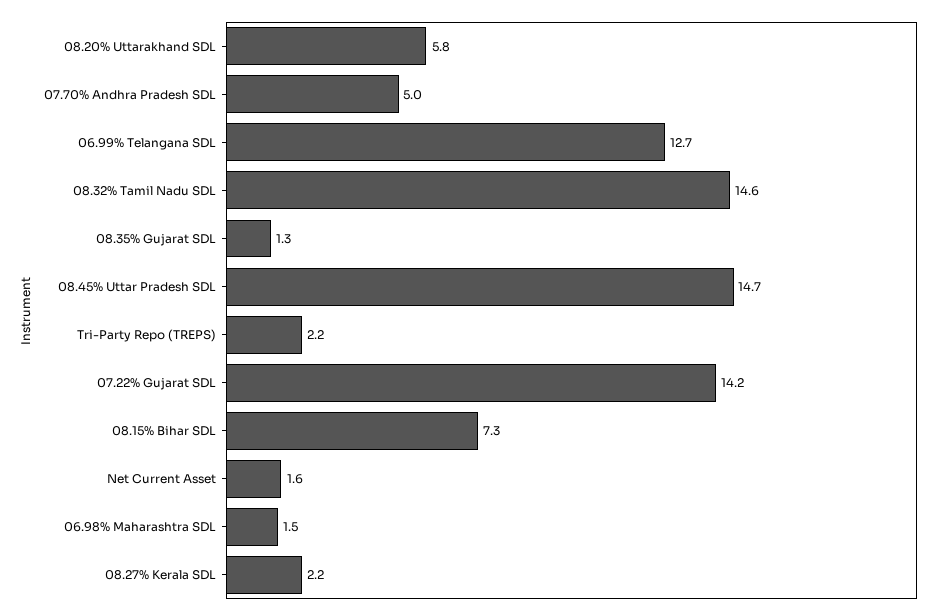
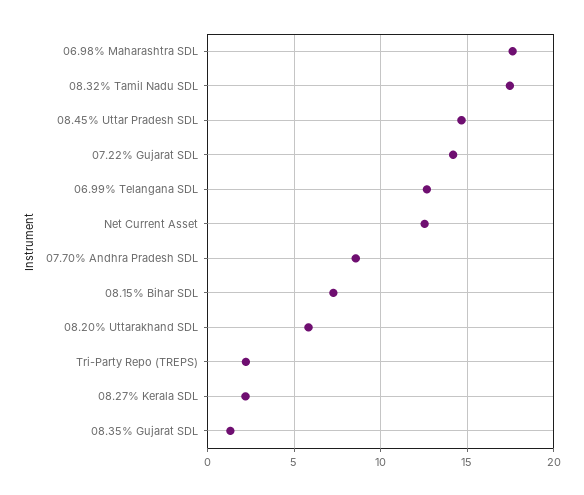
07.70% Andhra Pradesh SDL: 5 -> 8.5
08.32% Tamil Nadu SDL: 14.6 -> 17.5
Net Current Asset: 1.6 -> 12.5
06.98% Maharashtra SDL: 1.5 -> 17.5

